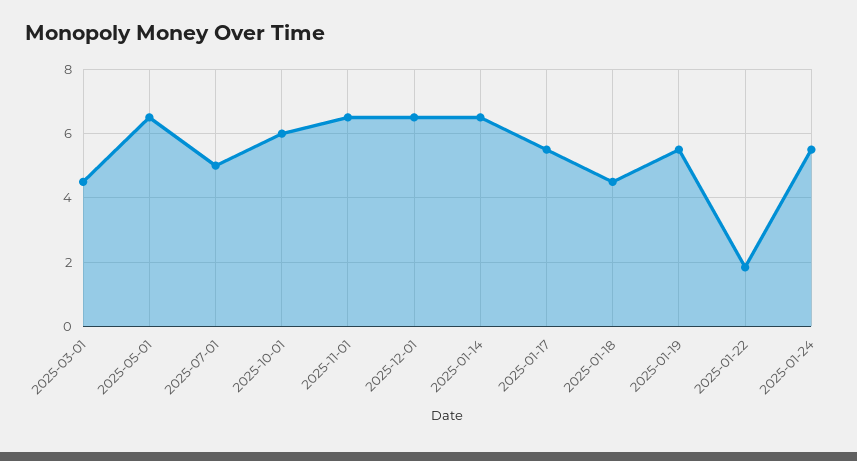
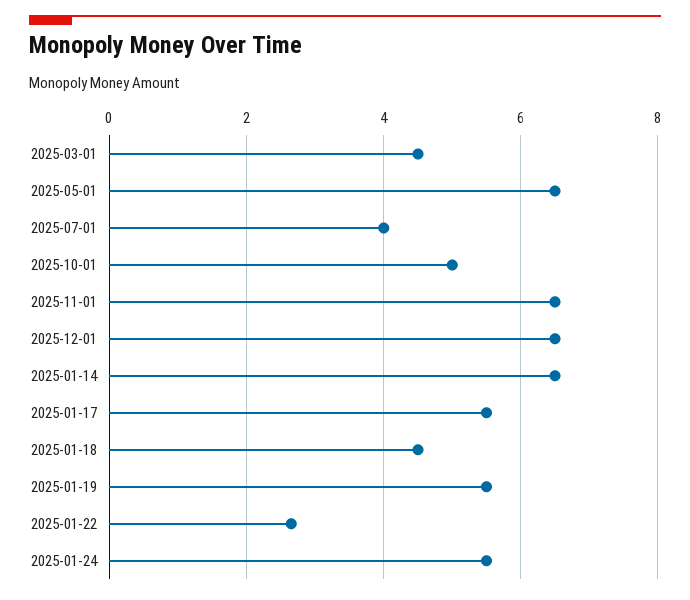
2025-07-01: 5 -> 4
2025-10-01: 6 -> 5
2025-01-22: 1.8 -> 2.6

